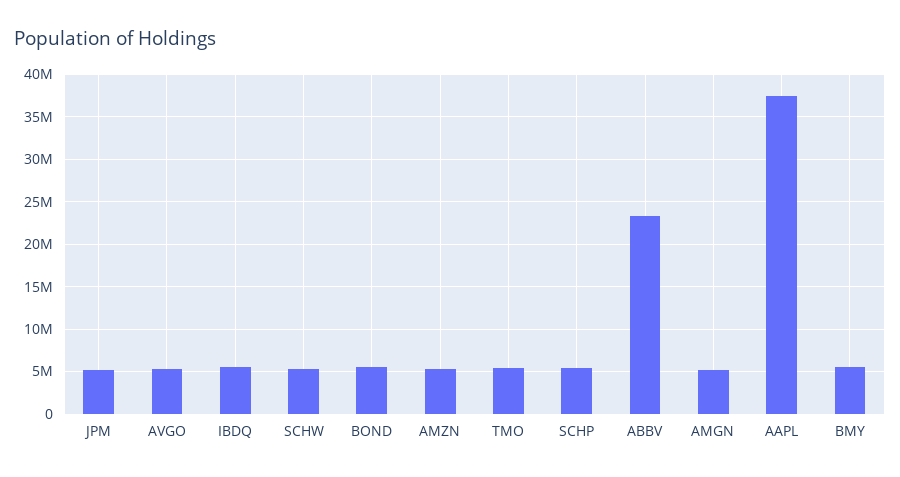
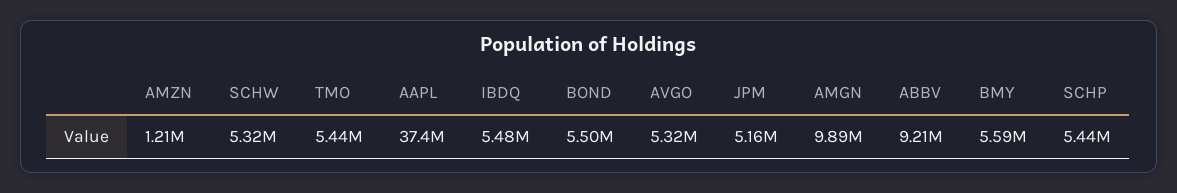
AMZN: 5000000 -> 1210000
ABBV: 23000000 -> 9210000
AMGN: 5000000 -> 9890000

